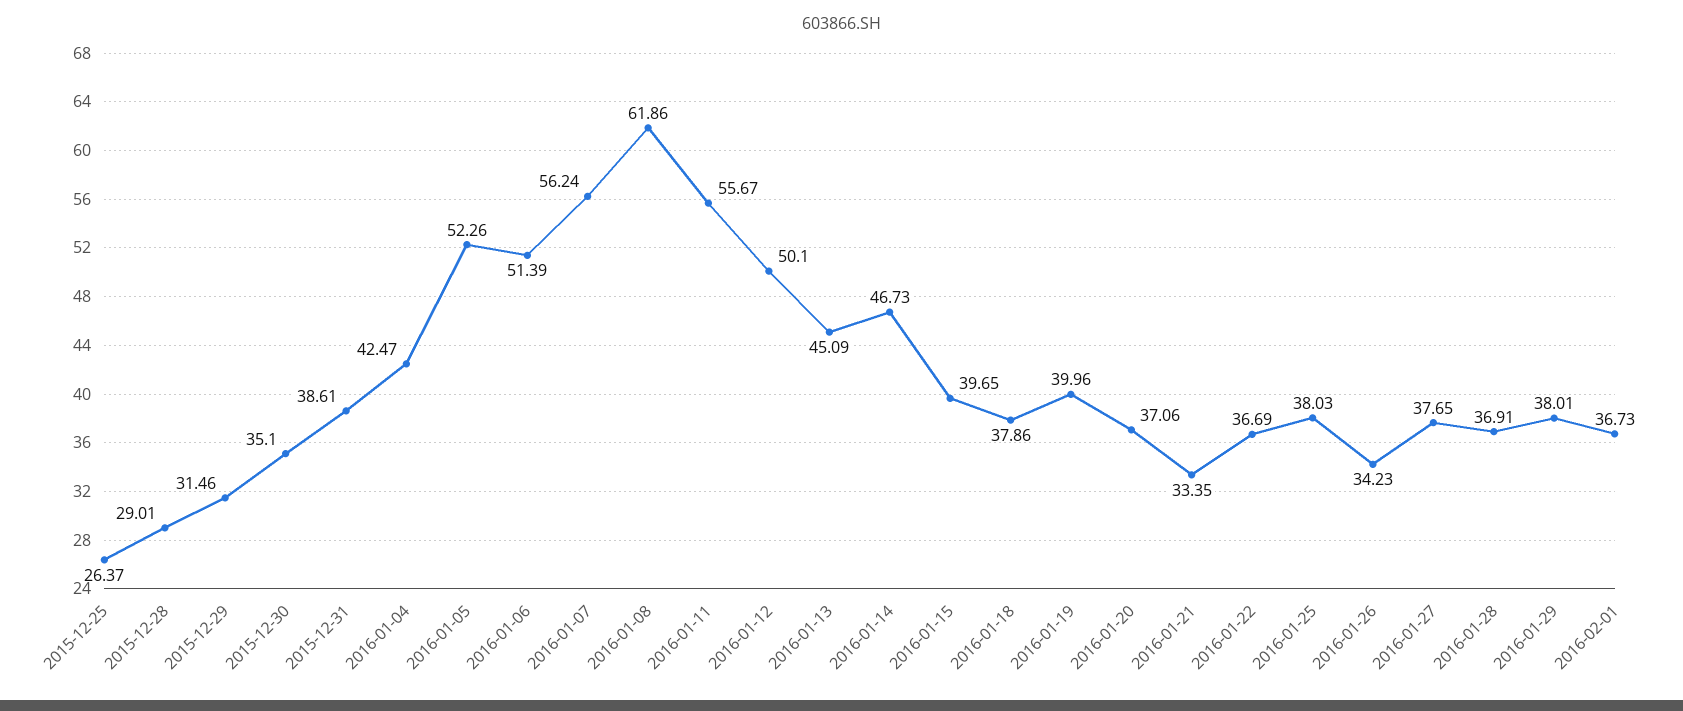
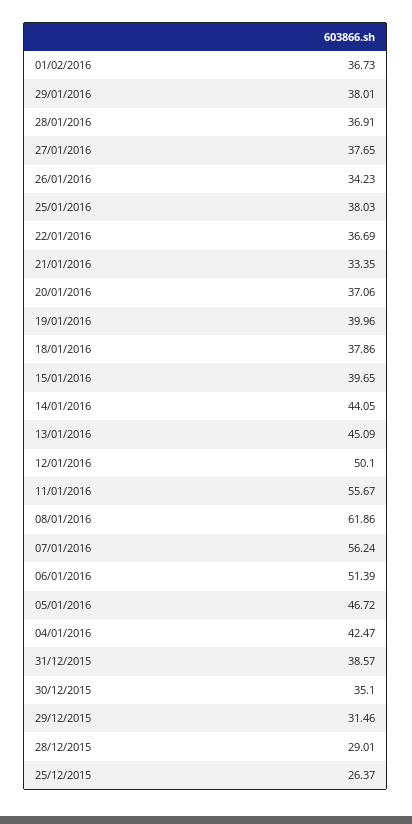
2015-12-31: 38.61 -> 38.57
2016-01-05: 52.26 -> 46.72
2016-01-14: 46.73 -> 44.05

